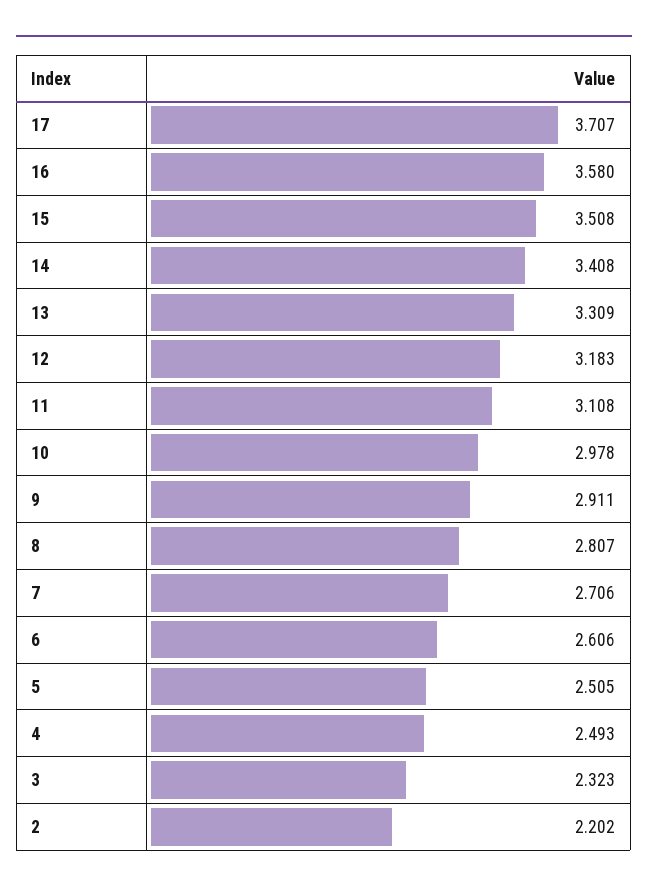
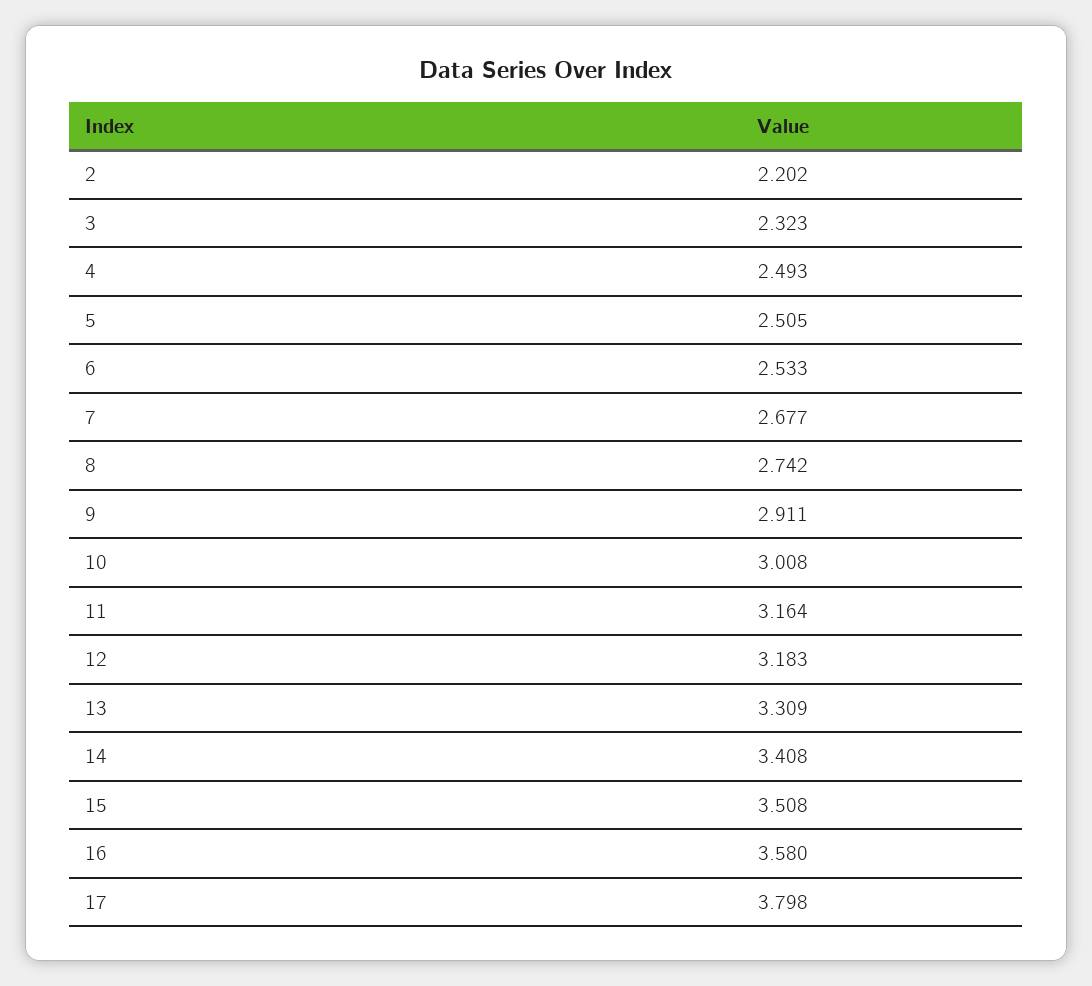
17: 3.707 -> 3.798
11: 3.108 -> 3.164
10: 2.978 -> 3.008
8: 2.807 -> 2.742
7: 2.706 -> 2.677
6: 2.606 -> 2.533

